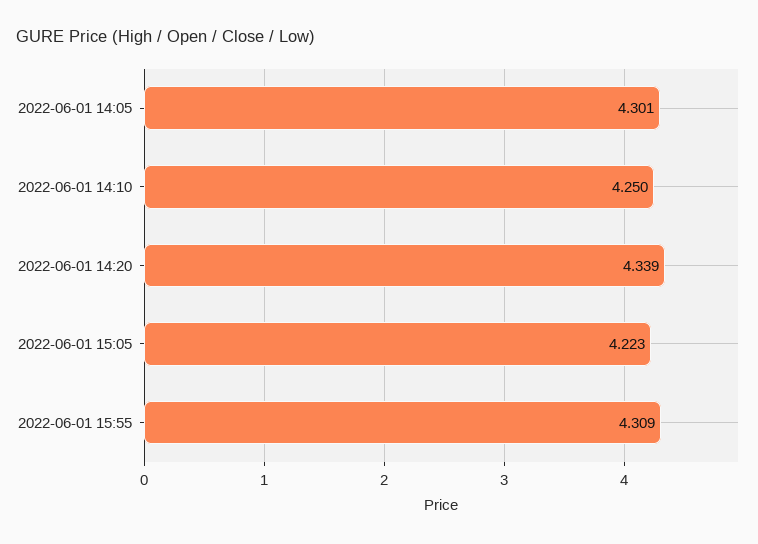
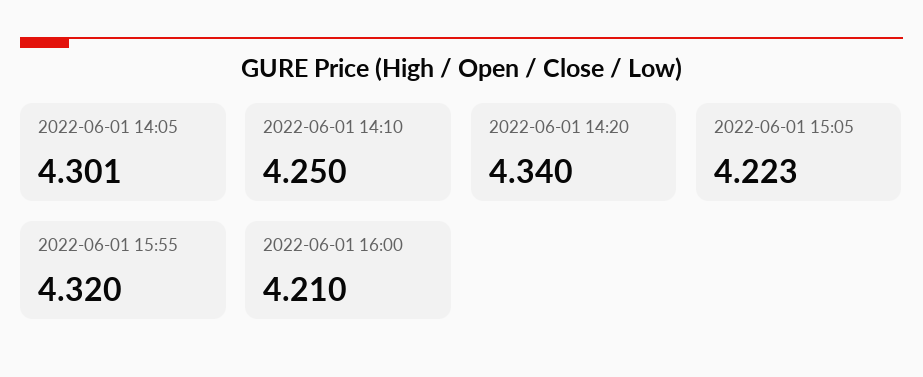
2022-06-01 14:20: 4.339 -> 4.34
2022-06-01 15:55: 4.309 -> 4.32
2022-06-01 16:00: none -> 4.21

